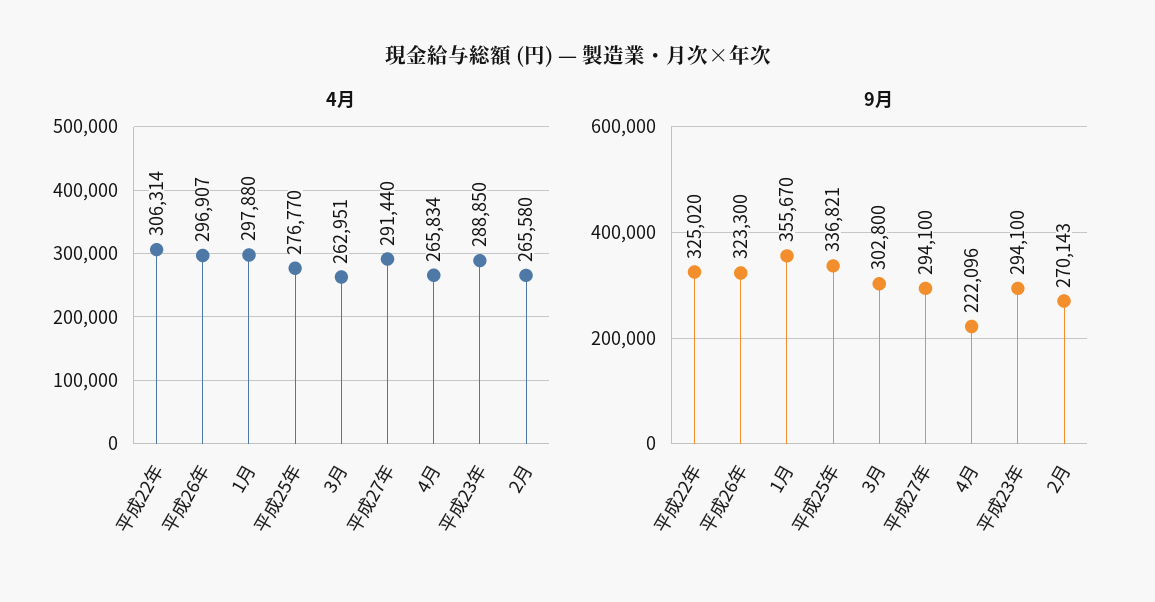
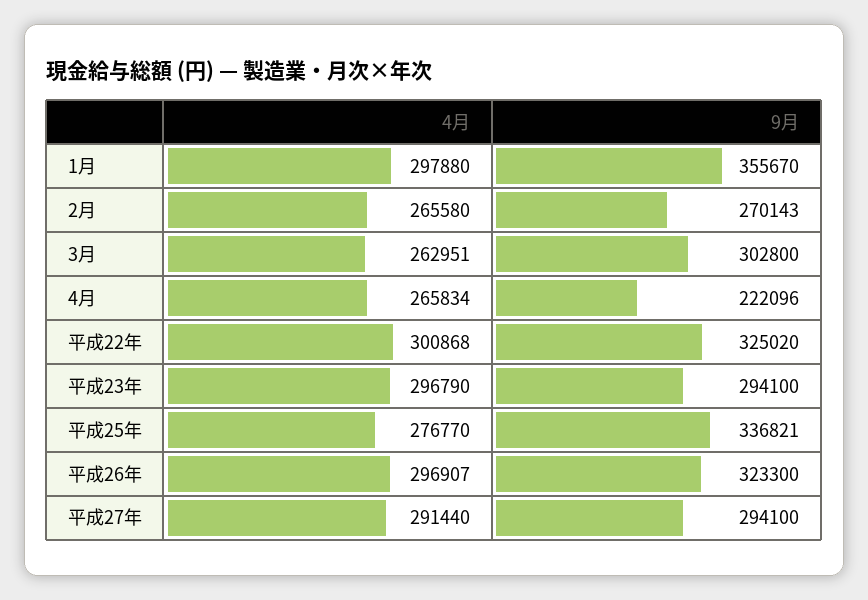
4月, 平成22年: 306314 -> 300868
4月, 平成23年: 288850 -> 296790

